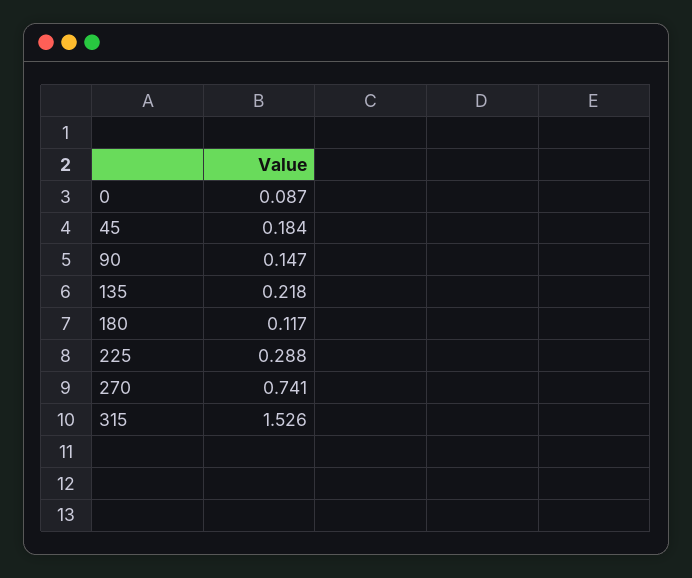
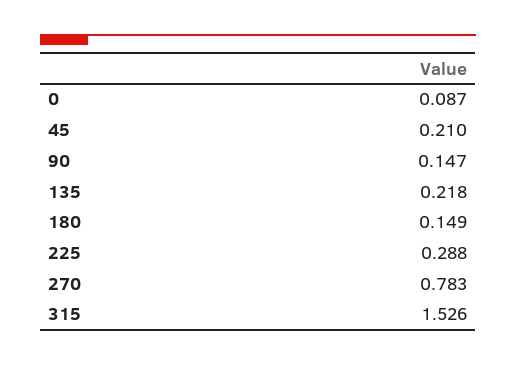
45: 0.184 -> 0.21
180: 0.117 -> 0.149
270: 0.741 -> 0.783

